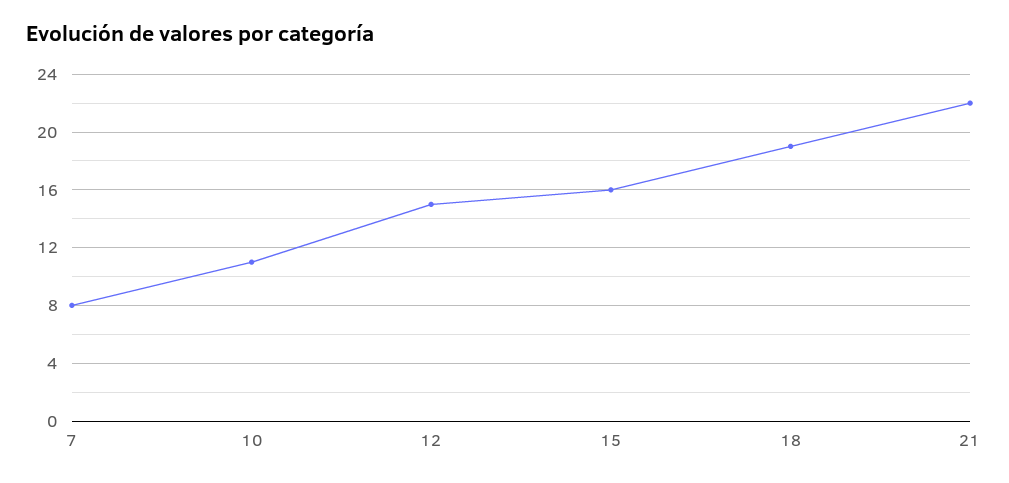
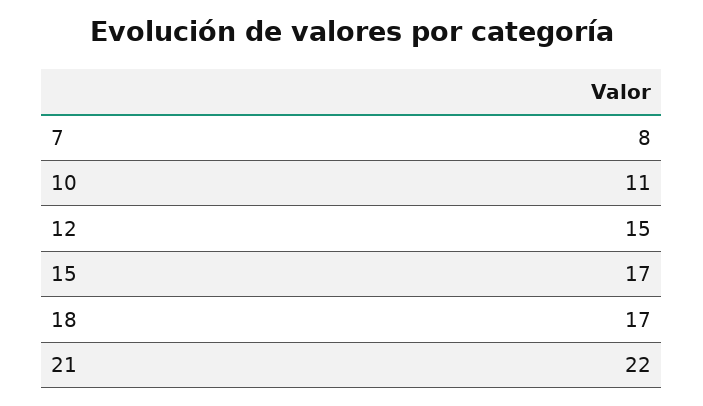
15: 16 -> 17
18: 19 -> 17

